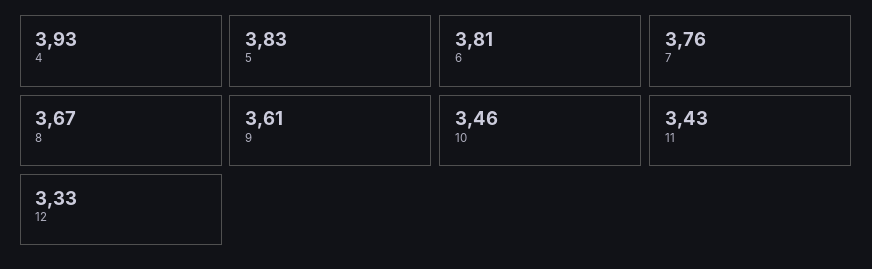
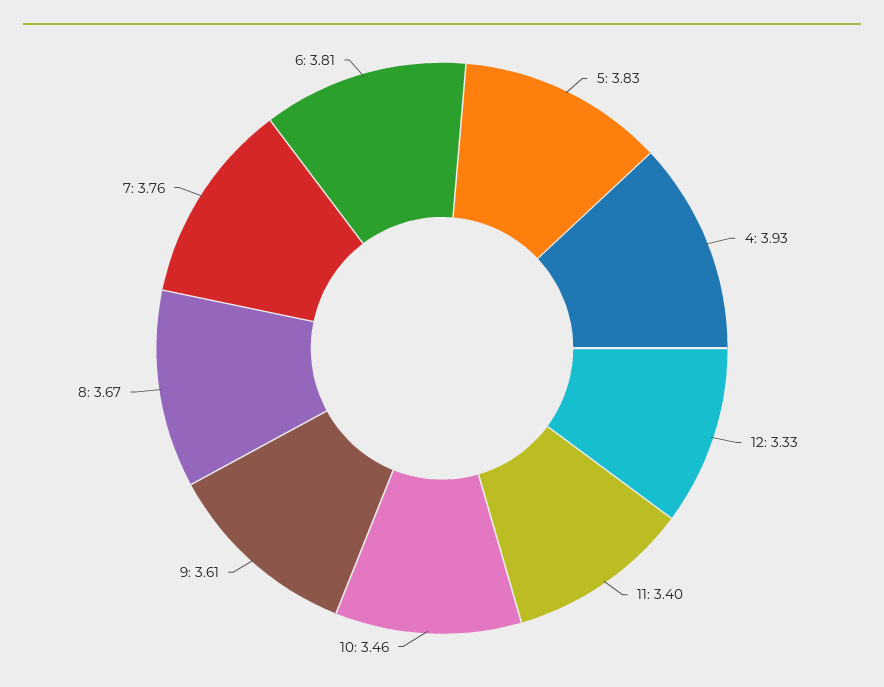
11: 3.43 -> 3.4

